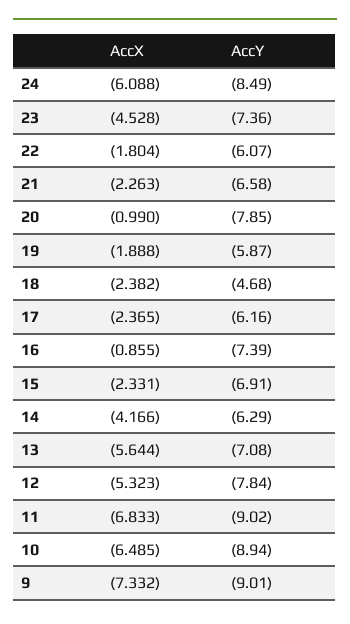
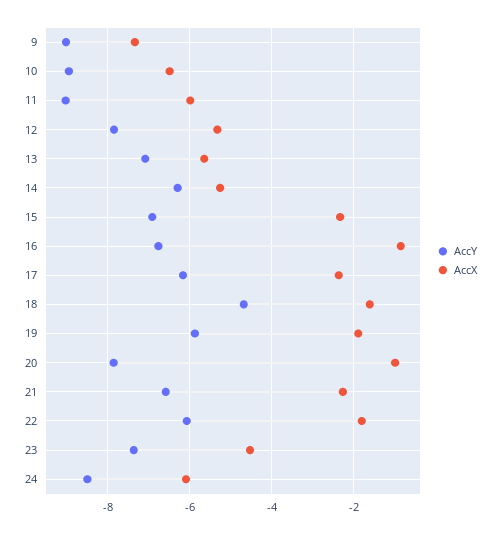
AccX, 18: -2.382 -> -1.6
AccY, 16: -7.39 -> -6.8
AccX, 14: -4.166 -> -5.2
AccX, 11: -6.833 -> -6

